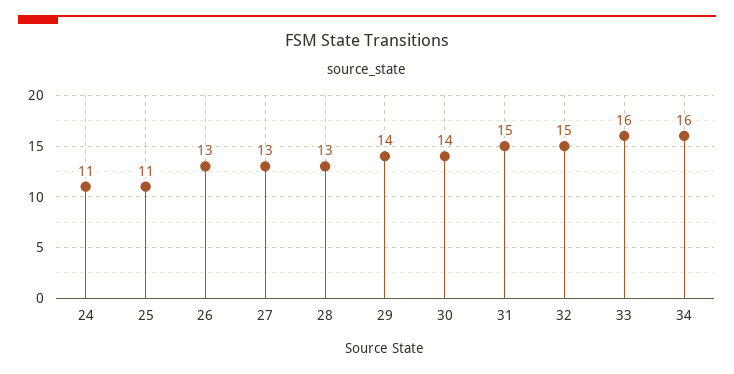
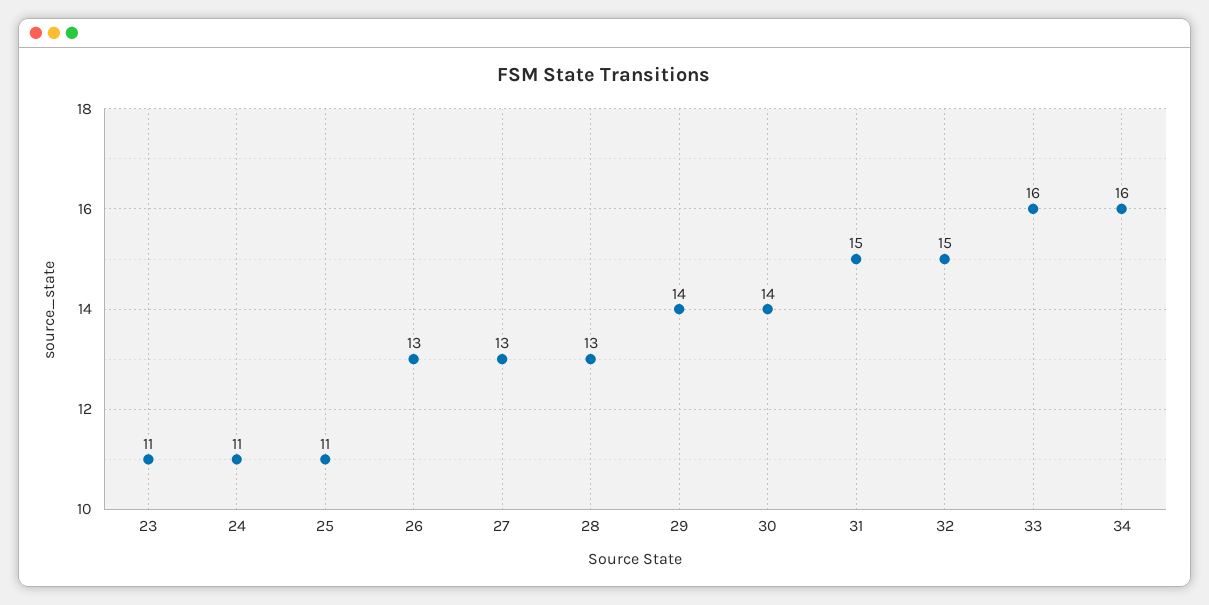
23: none -> 11

